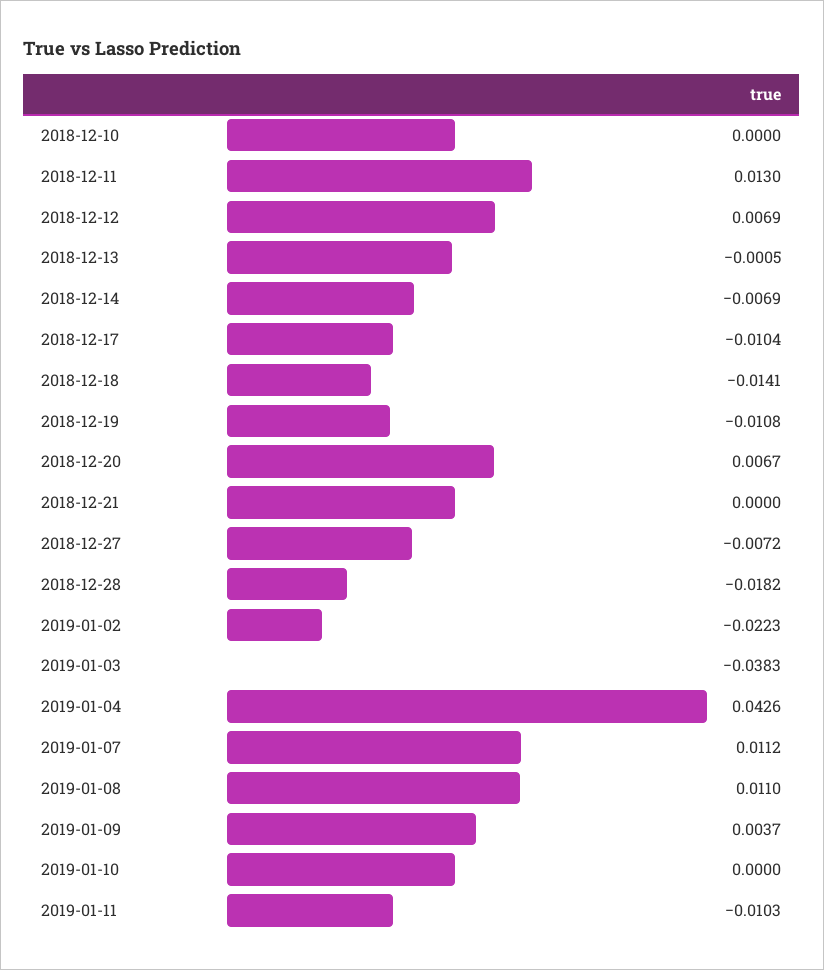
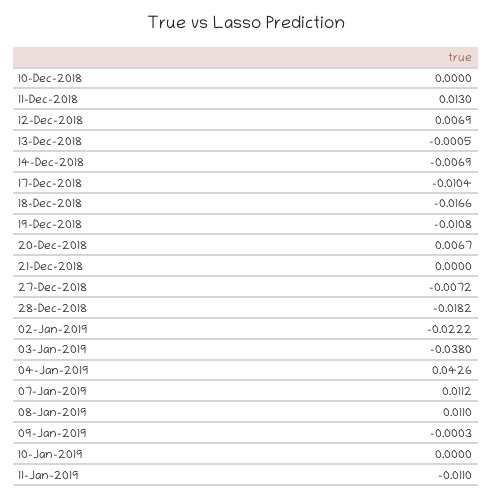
2018-12-18: -0.0141 -> -0.0166
2019-01-02: -0.0223 -> -0.0222
2019-01-03: -0.0383 -> -0.038
2019-01-09: 0.0037 -> -0.0003
2019-01-11: -0.0103 -> -0.011

